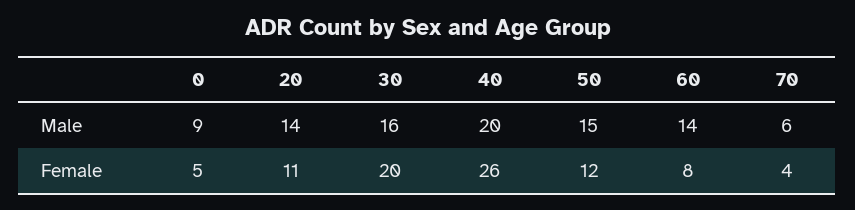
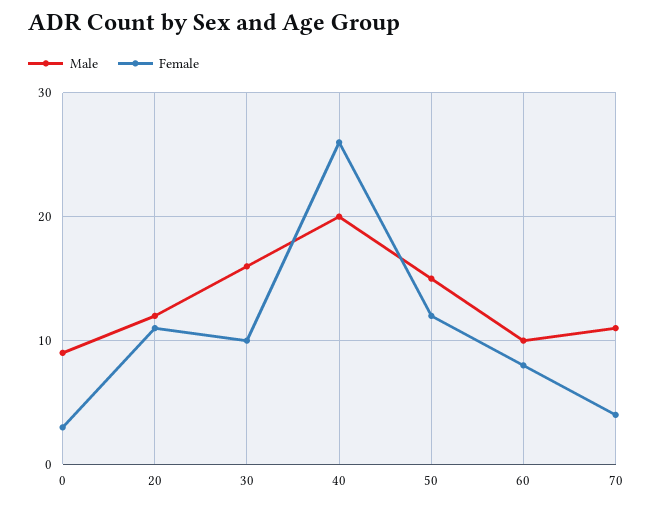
Male, 20: 14 -> 12
Male, 60: 14 -> 10
Male, 70: 6 -> 11
Female, 0: 5 -> 3
Female, 30: 20 -> 10

